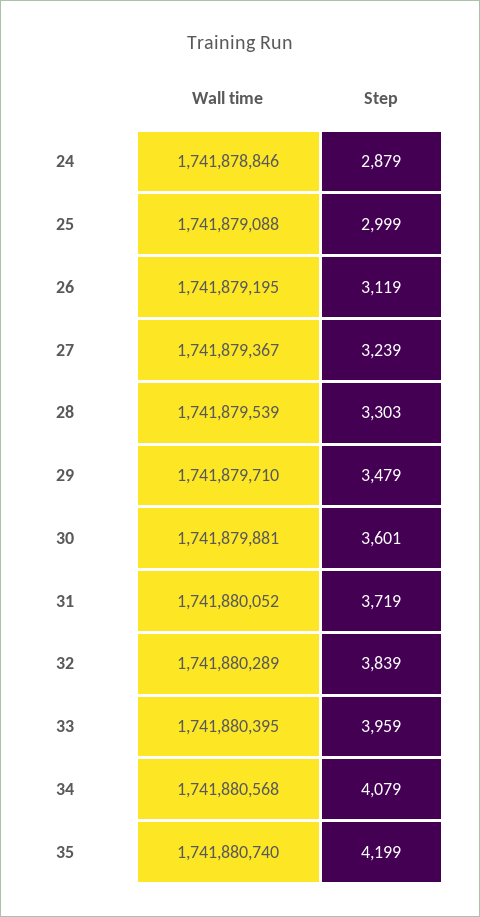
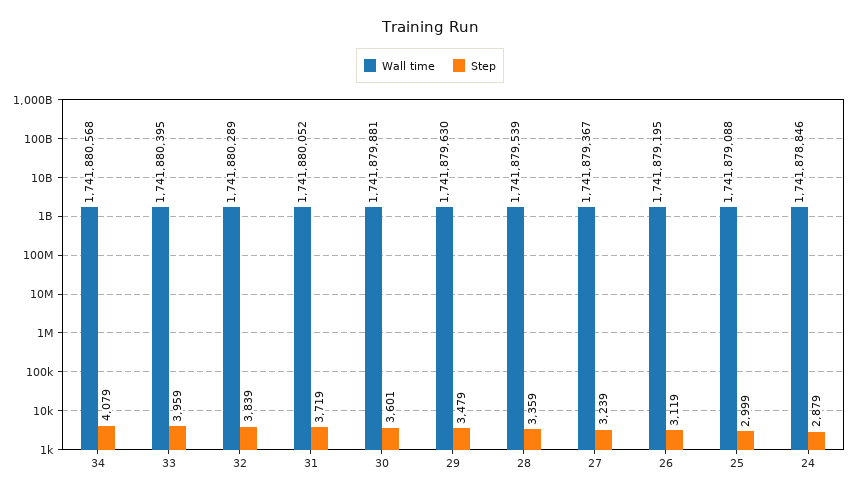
Step, 28: 3303 -> 3359
Wall time, 29: 1741879710 -> 1741879630
Wall time, 35: 1741880740 -> none
Step, 35: 4199 -> none

